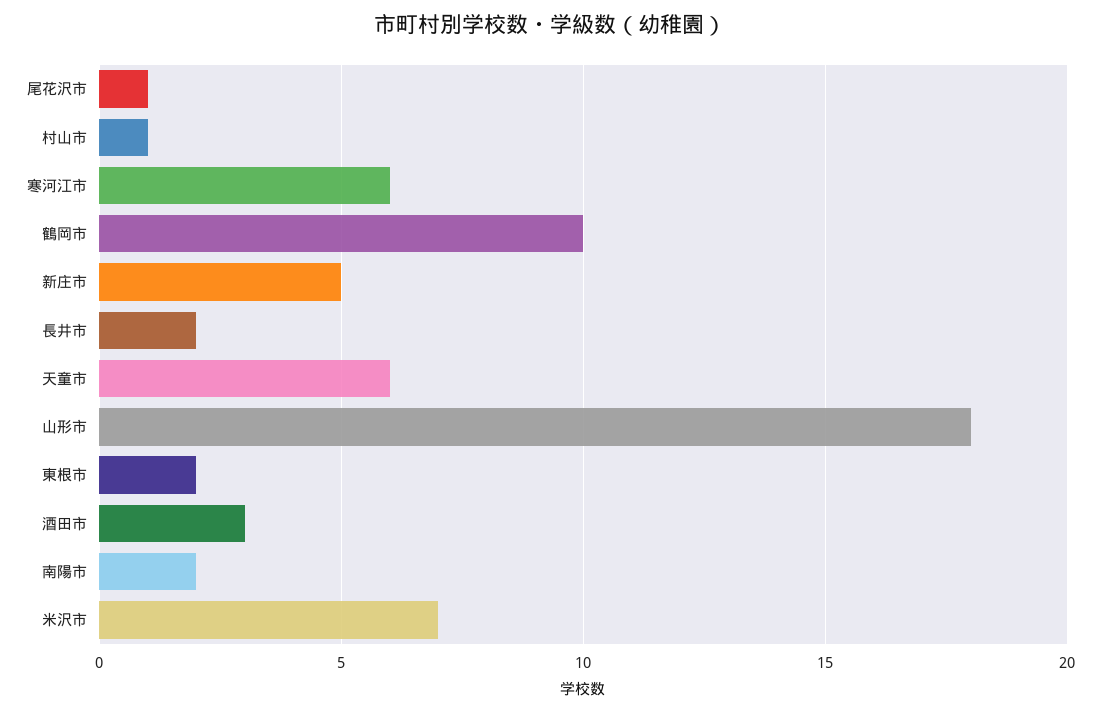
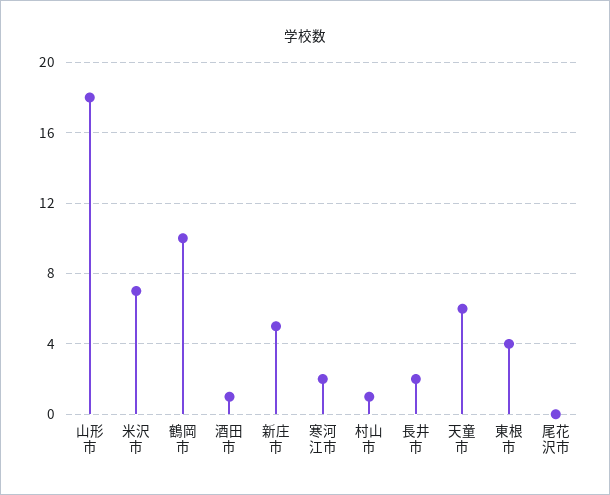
尾花沢市: 1 -> 0
寒河江市: 6 -> 2
東根市: 2 -> 4
酒田市: 3 -> 1
南陽市: 2 -> none

